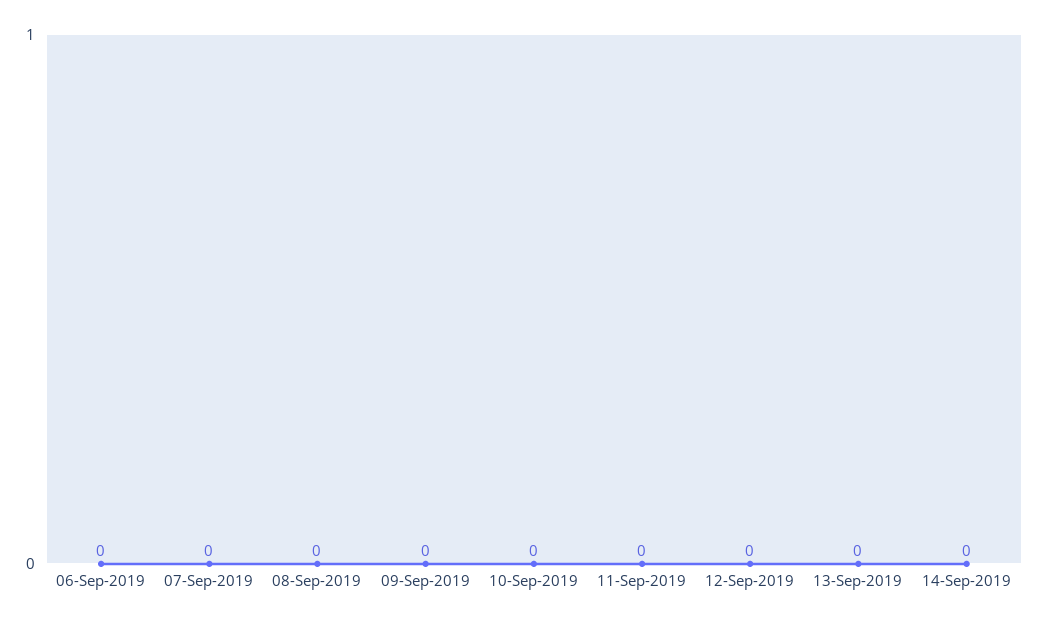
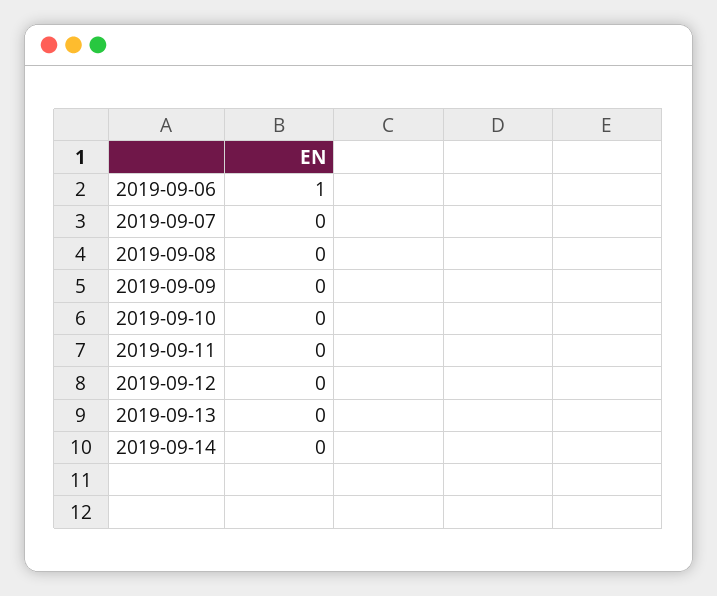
06-Sep-2019: 0 -> 1

